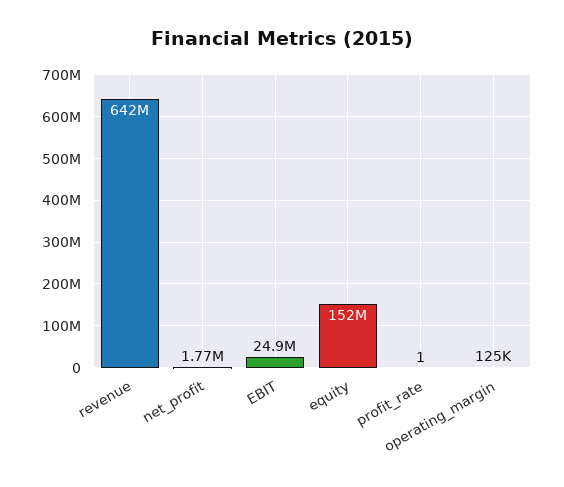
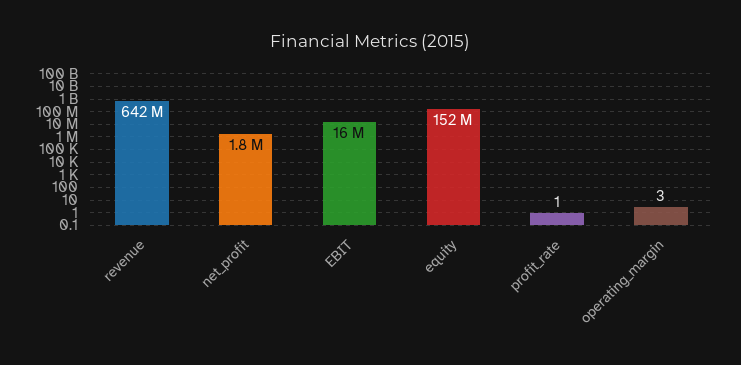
EBIT: 24900000 -> 16000000
operating_margin: 125000 -> 3

